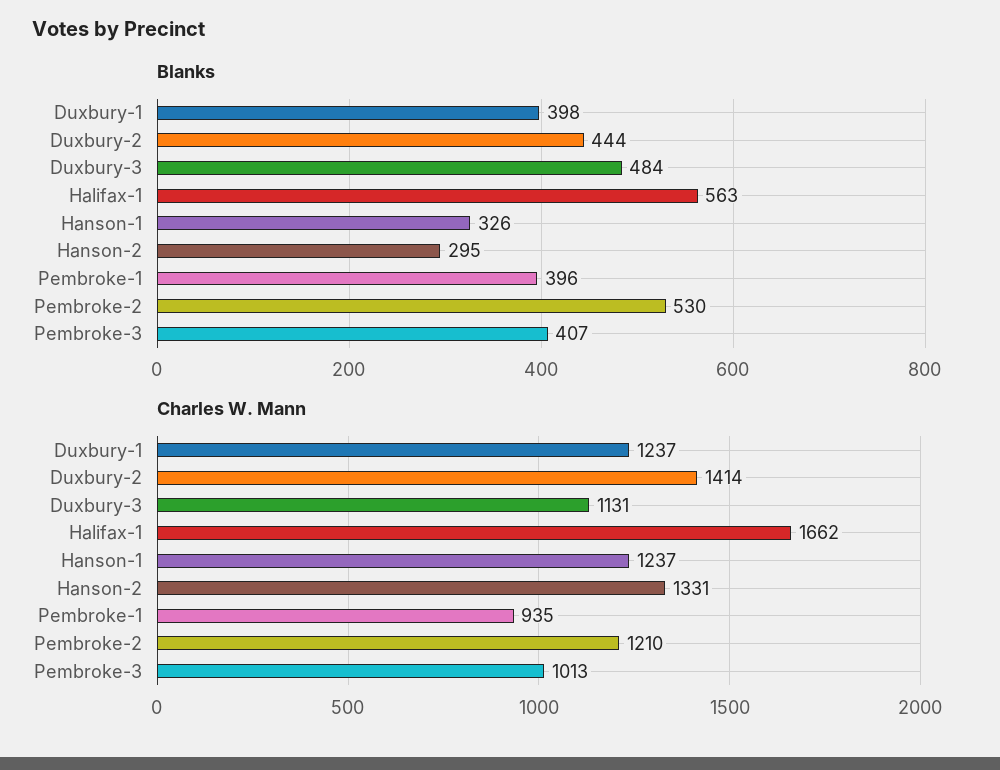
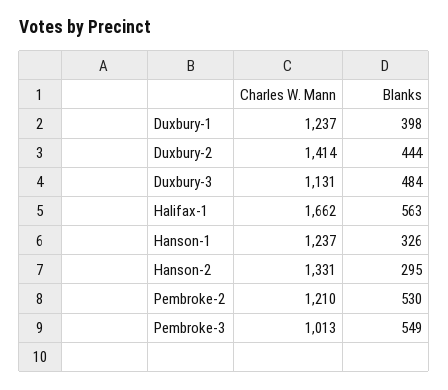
Blanks, Pembroke-1: 396 -> none
Blanks, Pembroke-3: 407 -> 549
Charles W. Mann, Pembroke-1: 935 -> none

